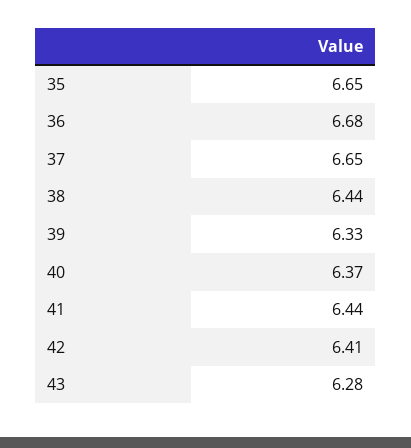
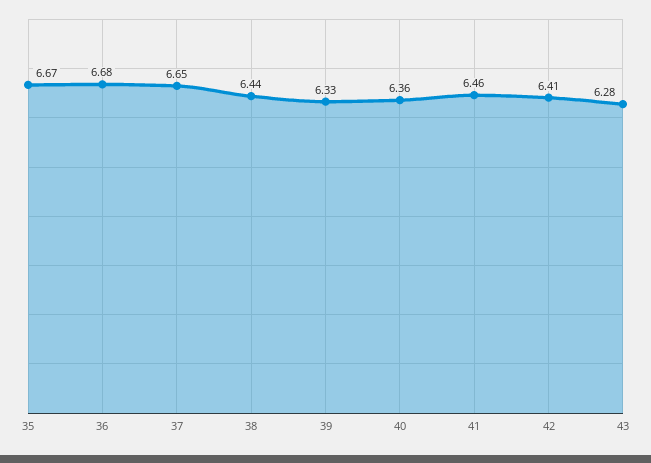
35: 6.65 -> 6.67
40: 6.37 -> 6.36
41: 6.44 -> 6.46

